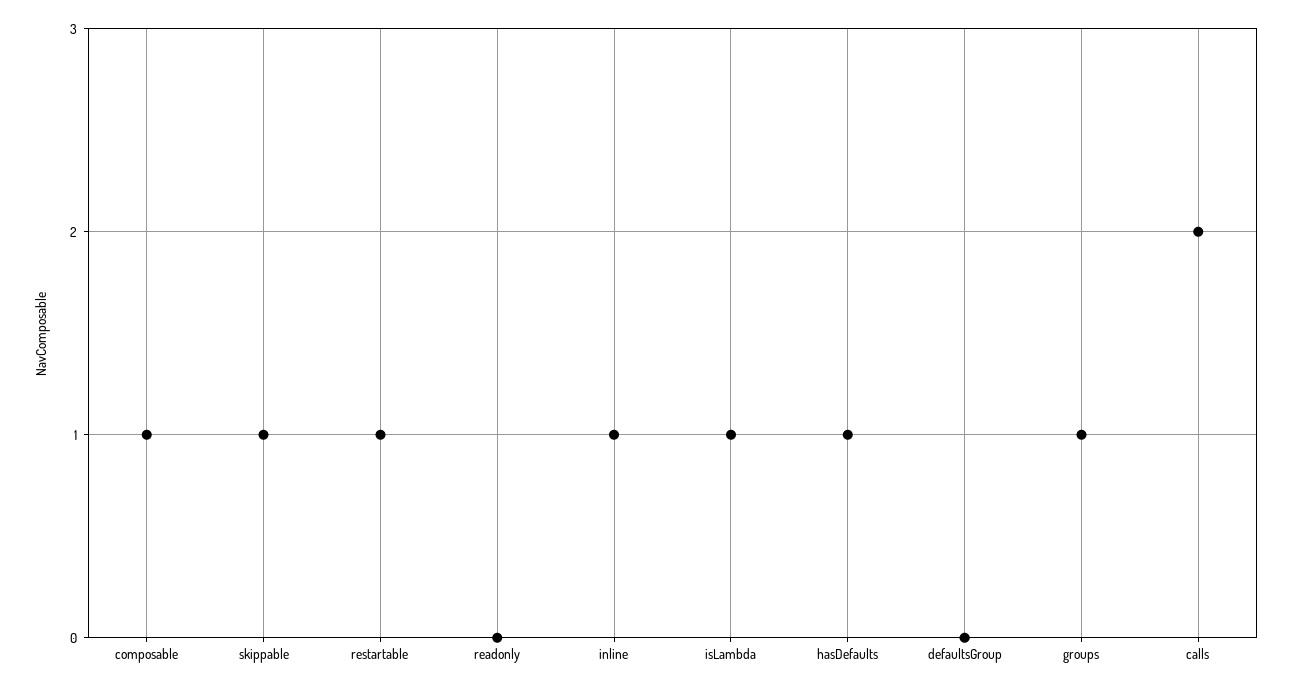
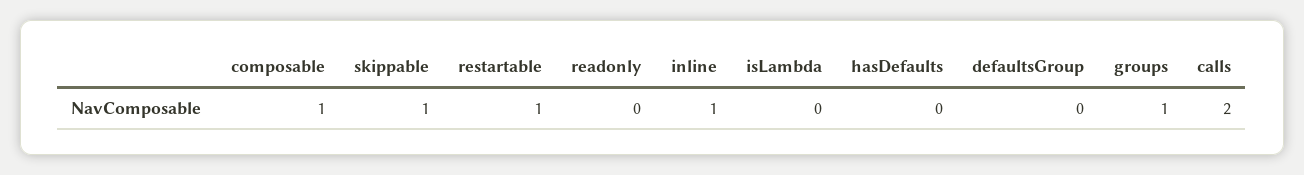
isLambda: 1 -> 0
hasDefaults: 1 -> 0

